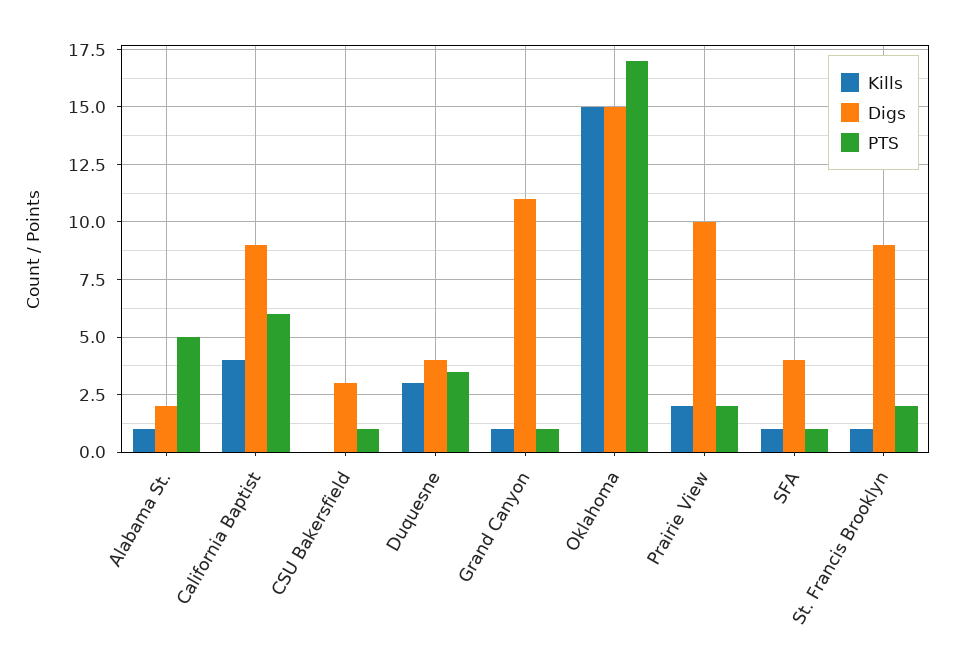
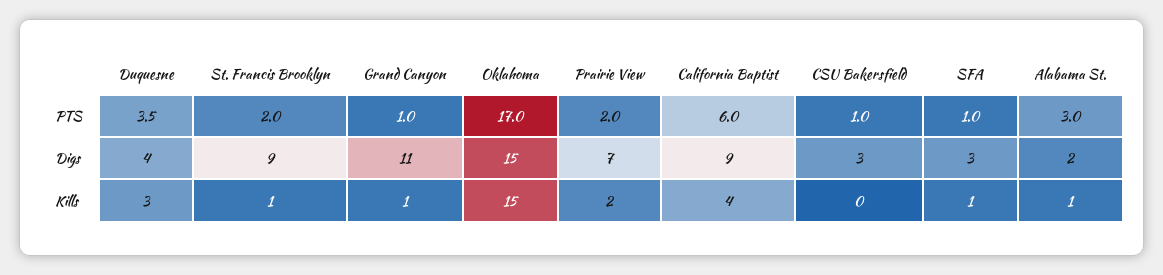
PTS, Alabama St.: 5 -> 3
Digs, Prairie View: 10 -> 7
Digs, SFA: 4 -> 3

